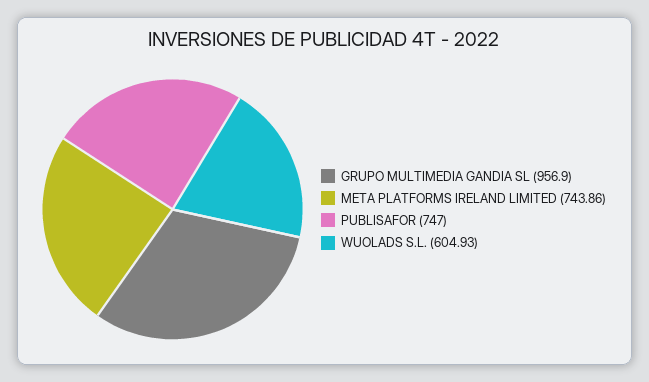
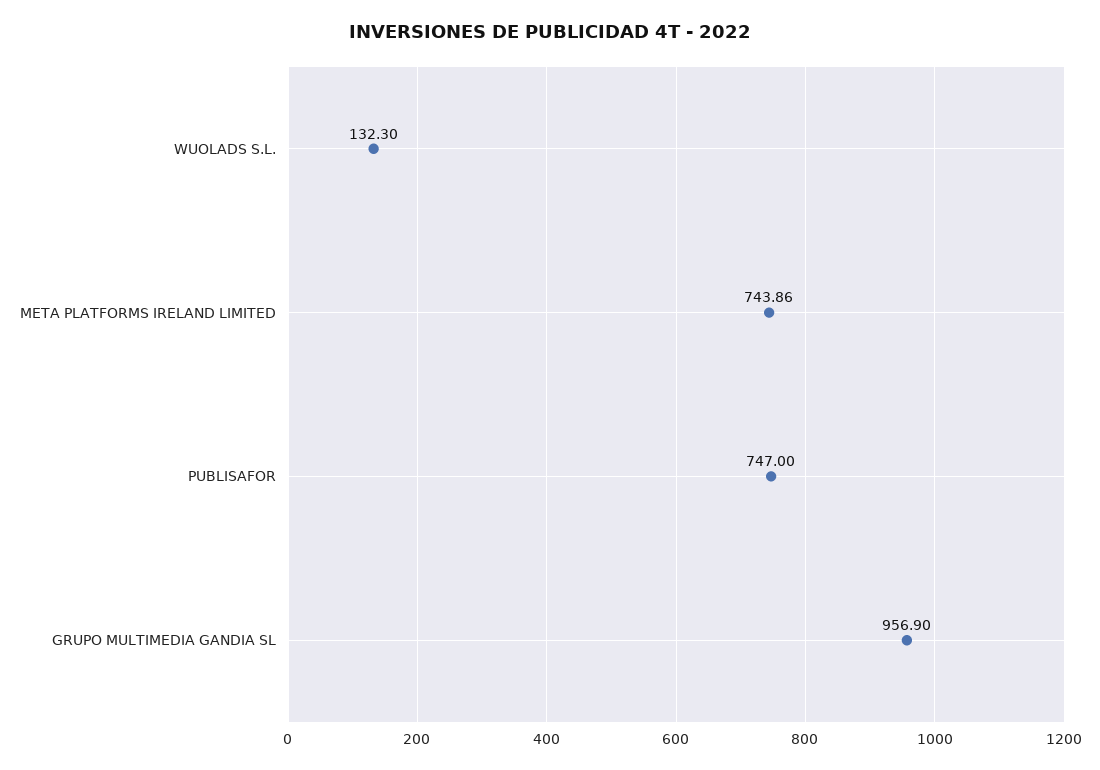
WUOLADS S.L.: 604.93 -> 132.3

